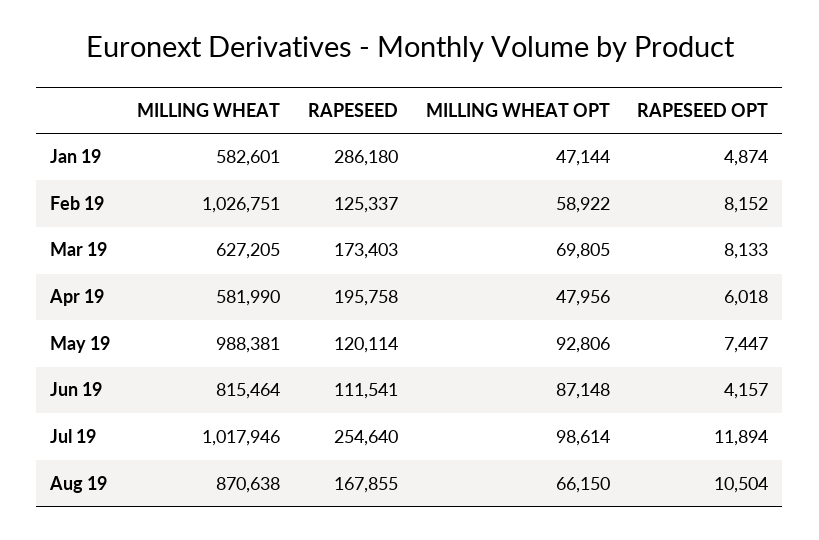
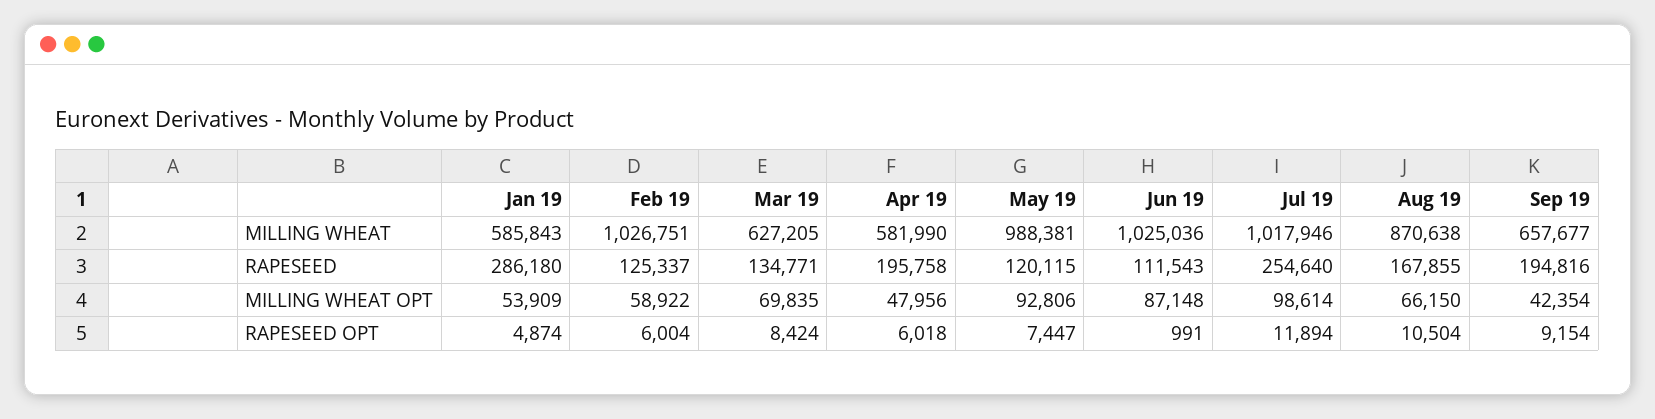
MILLING WHEAT, Jan 19: 582601 -> 585843
MILLING WHEAT OPT, Jan 19: 47144 -> 53909
RAPESEED OPT, Feb 19: 8152 -> 6004
RAPESEED, Mar 19: 173403 -> 134771
MILLING WHEAT OPT, Mar 19: 69805 -> 69835
RAPESEED OPT, Mar 19: 8133 -> 8424
RAPESEED, May 19: 120114 -> 120115
MILLING WHEAT, Jun 19: 815464 -> 1025036
RAPESEED, Jun 19: 111541 -> 111543
RAPESEED OPT, Jun 19: 4157 -> 991
MILLING WHEAT, Sep 19: none -> 657677
RAPESEED, Sep 19: none -> 194816
MILLING WHEAT OPT, Sep 19: none -> 42354
RAPESEED OPT, Sep 19: none -> 9154

